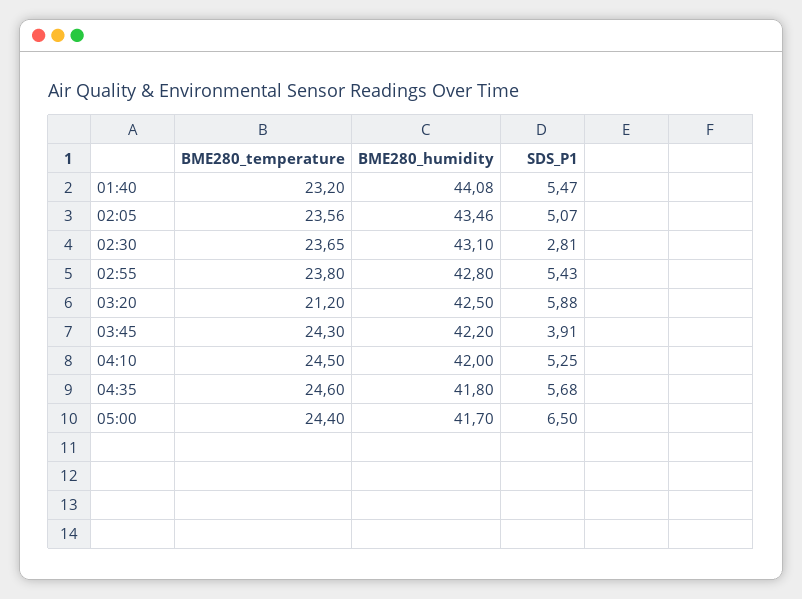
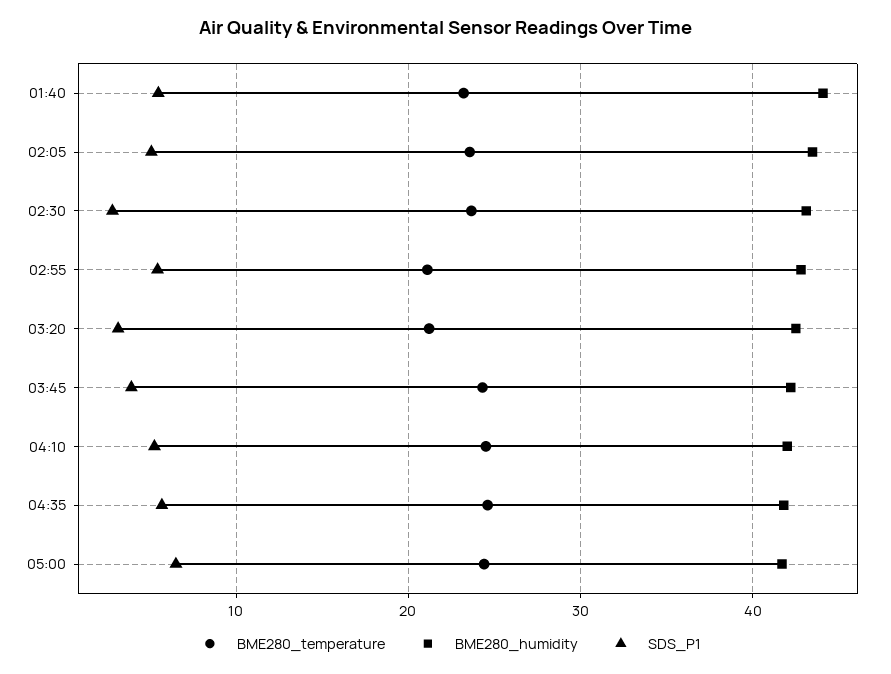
BME280_temperature, 02:55: 23.8 -> 21
SDS_P1, 03:20: 5.88 -> 3

